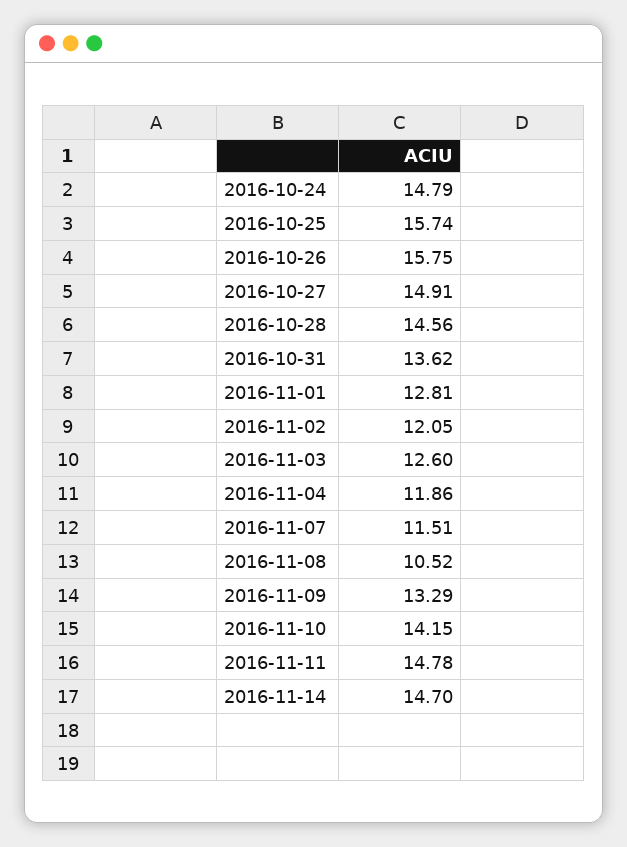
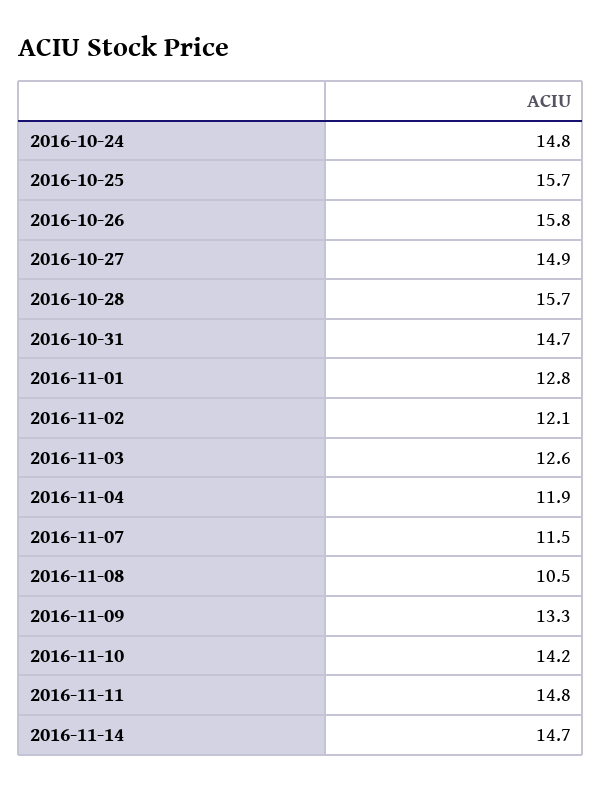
2016-10-28: 14.56 -> 15.7
2016-10-31: 13.62 -> 14.7

